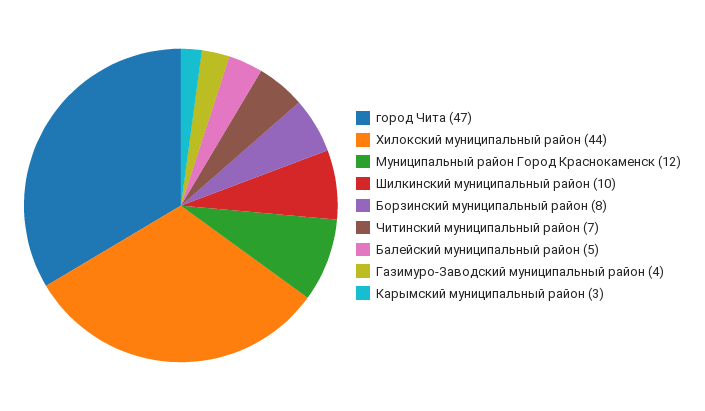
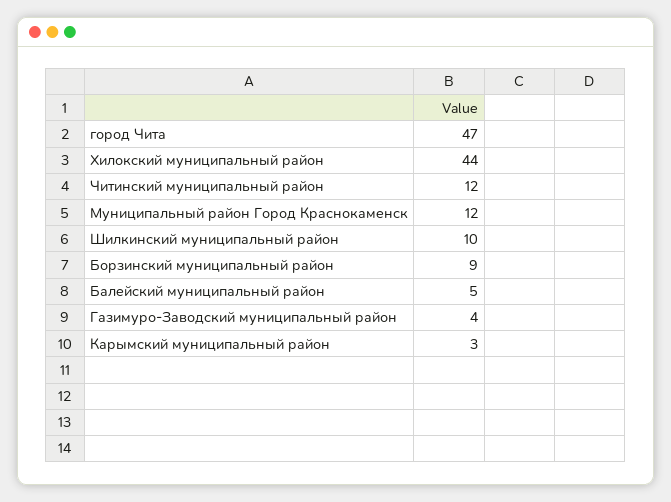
Борзинский муниципальный район: 8 -> 9
Читинский муниципальный район: 7 -> 12

